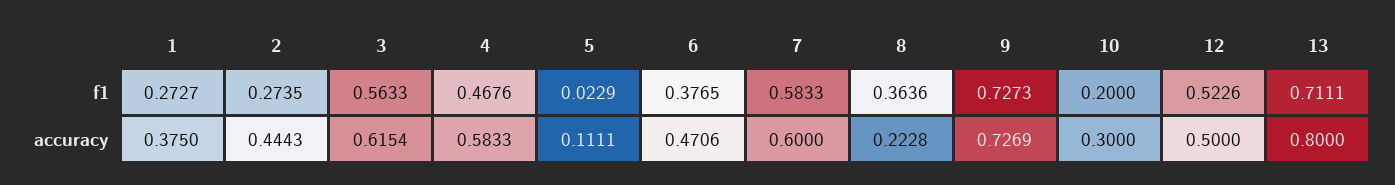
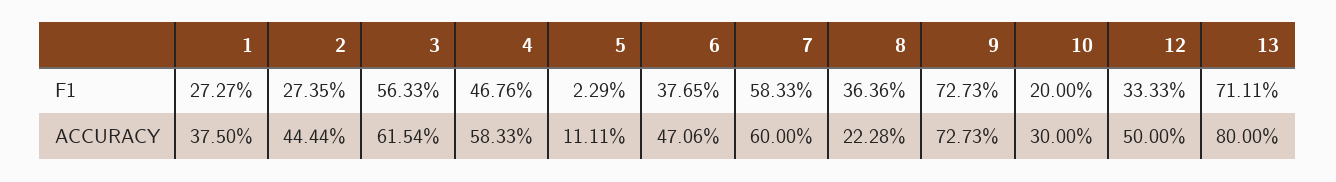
12, f1: 0.5226 -> 0.3333
2, accuracy: 0.4443 -> 0.4444
9, accuracy: 0.7269 -> 0.7273

